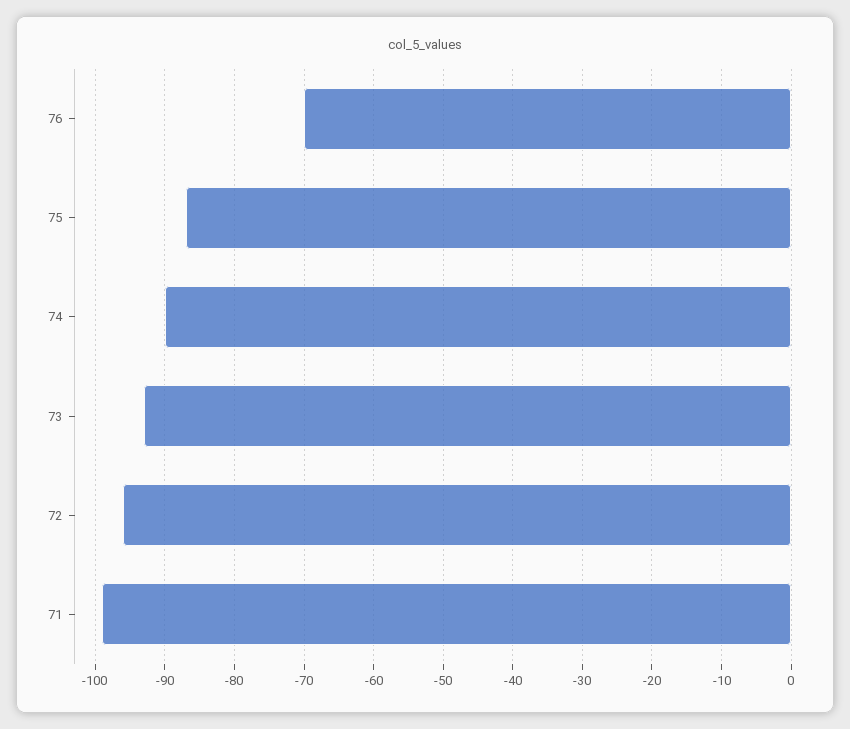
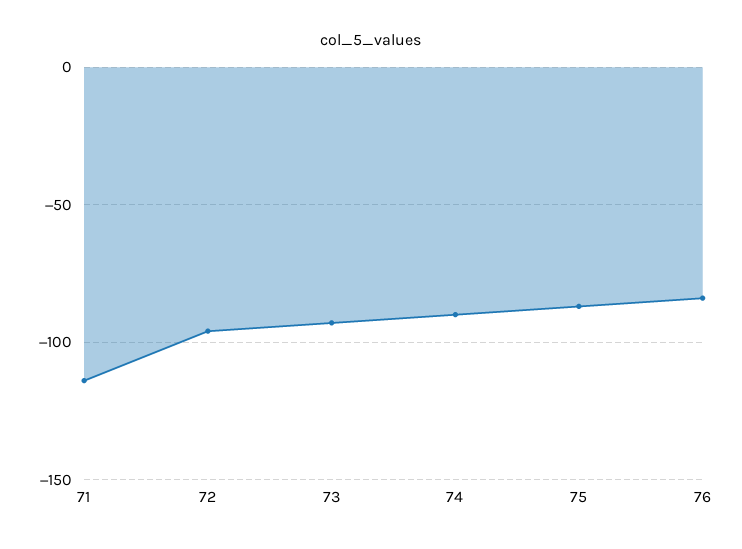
76: -70 -> -85
71: -99 -> -115

